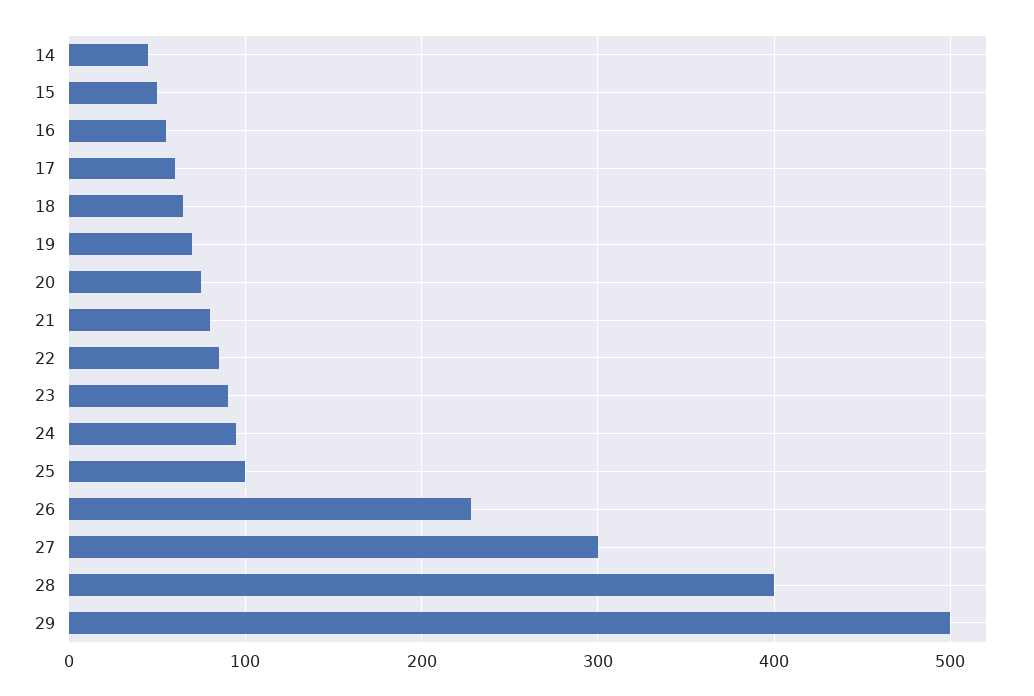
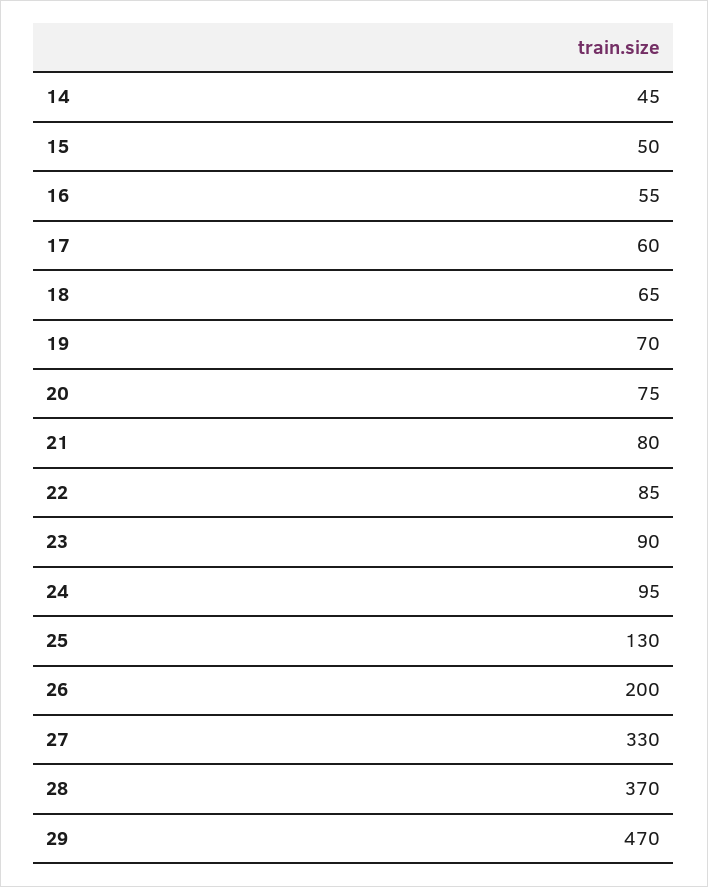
25: 100 -> 130
26: 230 -> 200
27: 300 -> 330
28: 400 -> 370
29: 500 -> 470

